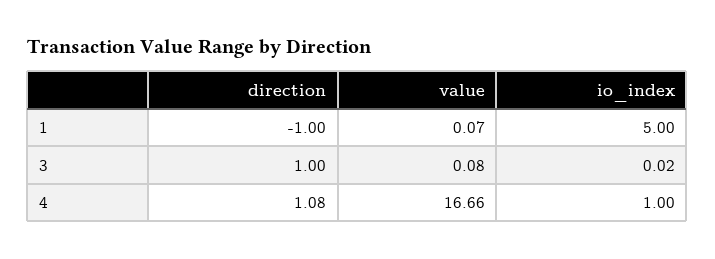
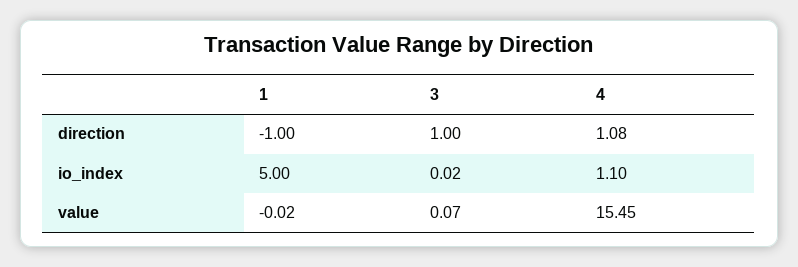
value, 1: 0.07 -> -0.02
value, 3: 0.08 -> 0.07
value, 4: 16.66 -> 15.45
io_index, 4: 1 -> 1.1

